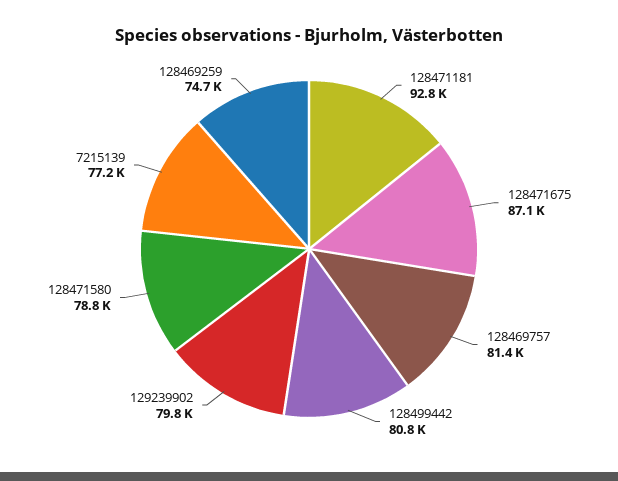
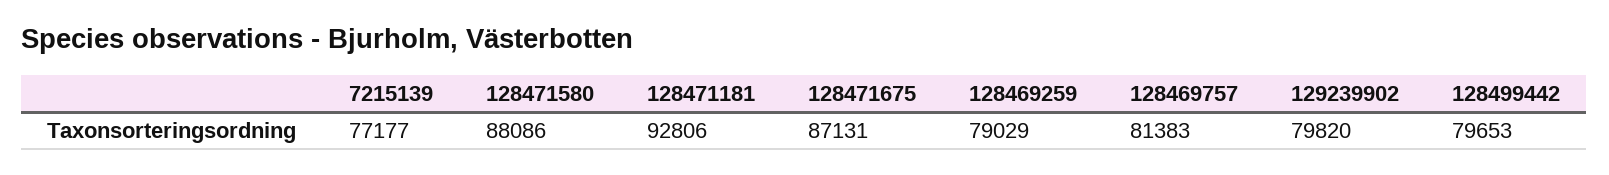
128499442: 80800 -> 79653
128471580: 78800 -> 88086
128469259: 74700 -> 79029

